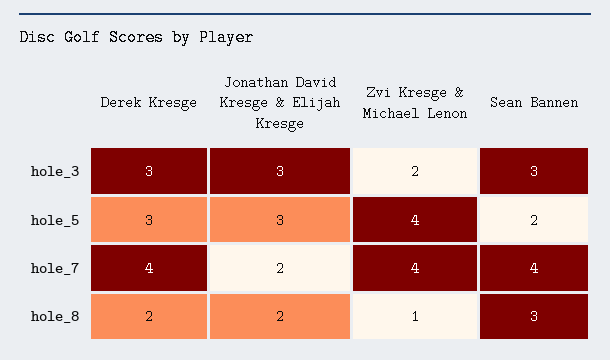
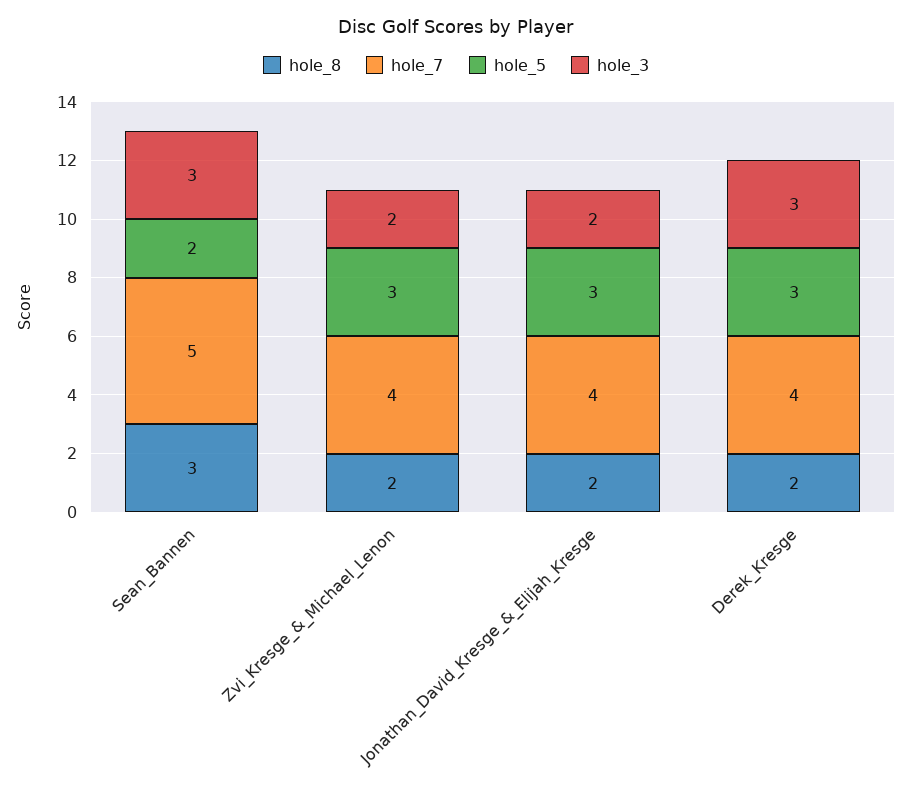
hole_3, Jonathan David Kresge & Elijah Kresge: 3 -> 2
hole_5, Zvi Kresge & Michael Lenon: 4 -> 3
hole_7, Jonathan David Kresge & Elijah Kresge: 2 -> 4
hole_7, Sean Bannen: 4 -> 5
hole_8, Zvi Kresge & Michael Lenon: 1 -> 2

